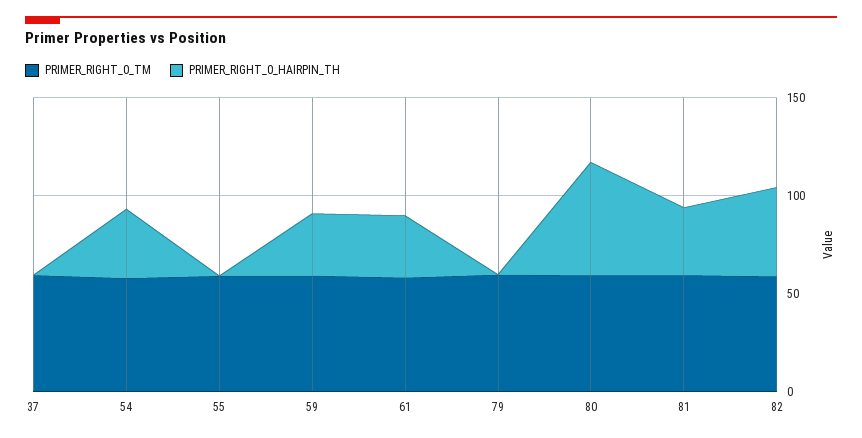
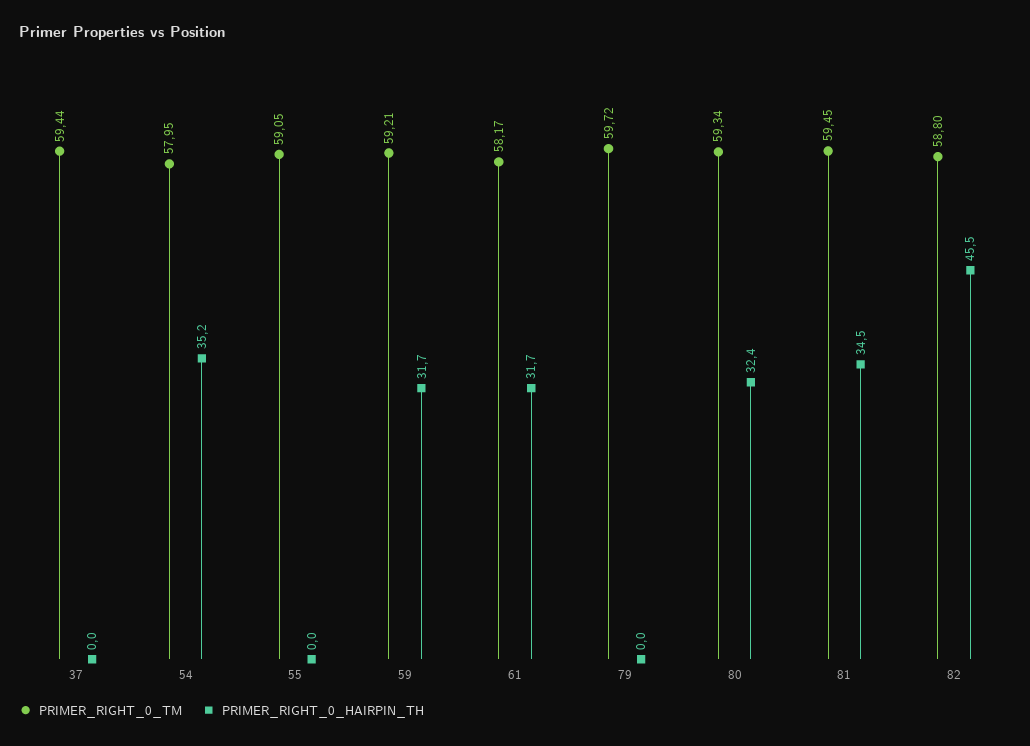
PRIMER_RIGHT_0_HAIRPIN_TH, 80: 60 -> 32.4

